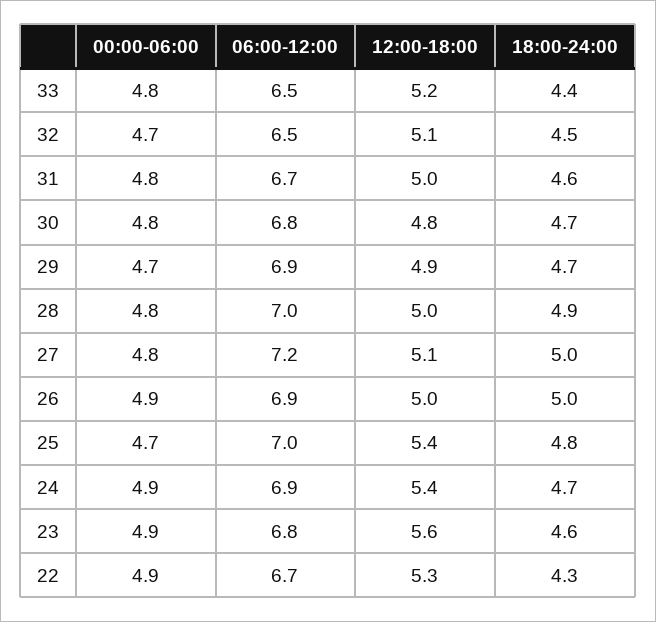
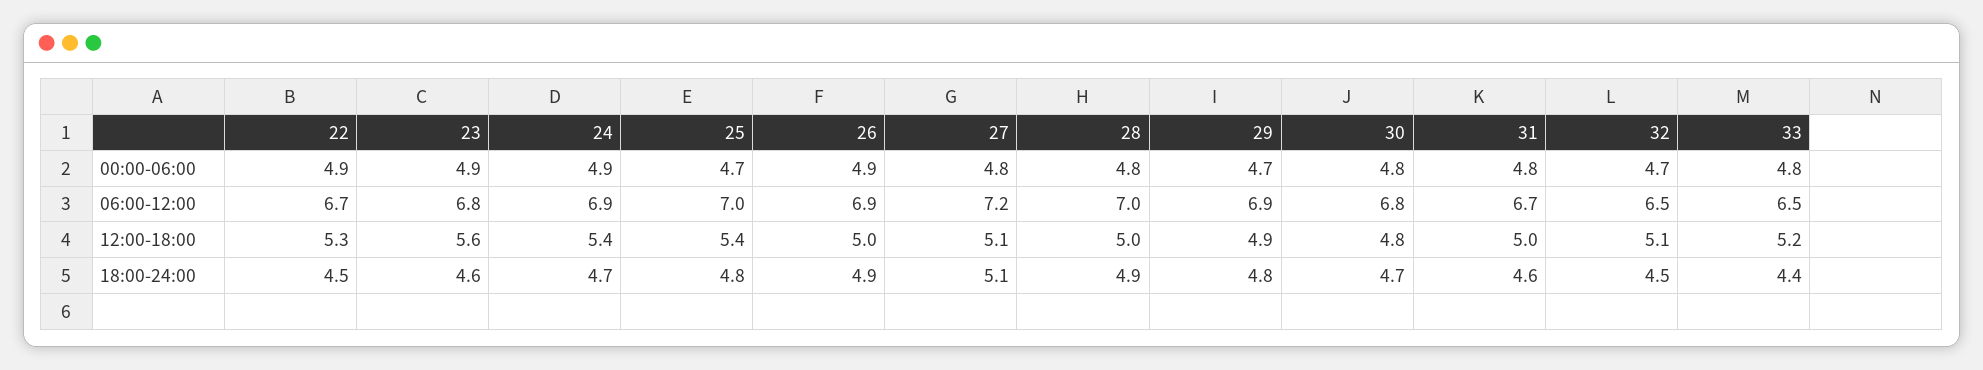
18:00-24:00, 29: 4.7 -> 4.8
18:00-24:00, 27: 5 -> 5.1
18:00-24:00, 26: 5 -> 4.9
18:00-24:00, 22: 4.3 -> 4.5

